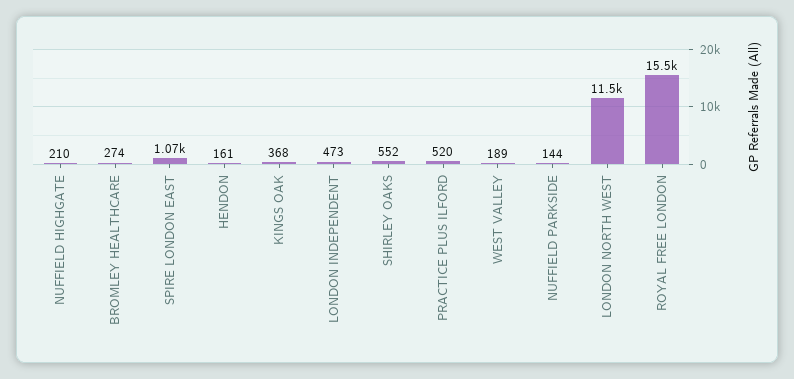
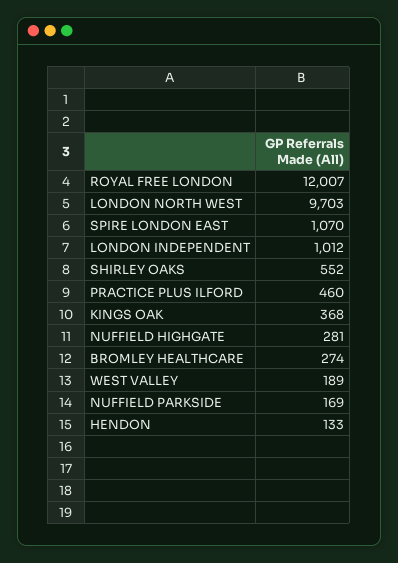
NUFFIELD HIGHGATE: 210 -> 281
HENDON: 161 -> 133
LONDON INDEPENDENT: 473 -> 1012
PRACTICE PLUS ILFORD: 520 -> 460
NUFFIELD PARKSIDE: 144 -> 169
LONDON NORTH WEST: 11500 -> 9703
ROYAL FREE LONDON: 15500 -> 12007

